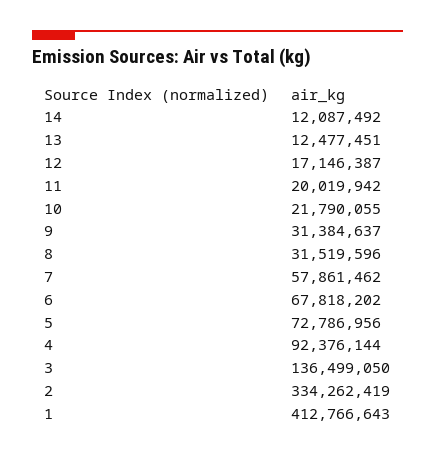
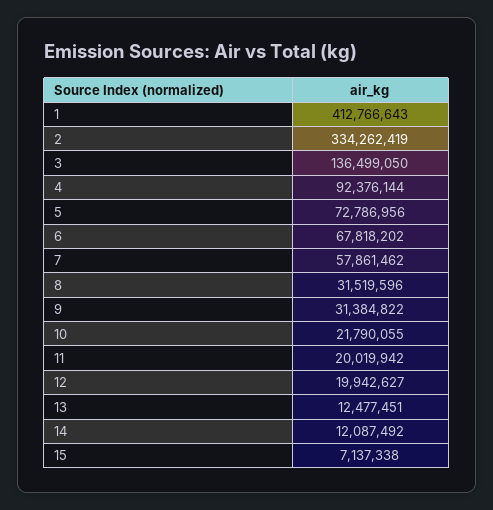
12: 17146387 -> 19942627
9: 31384637 -> 31384822
15: none -> 7137338

